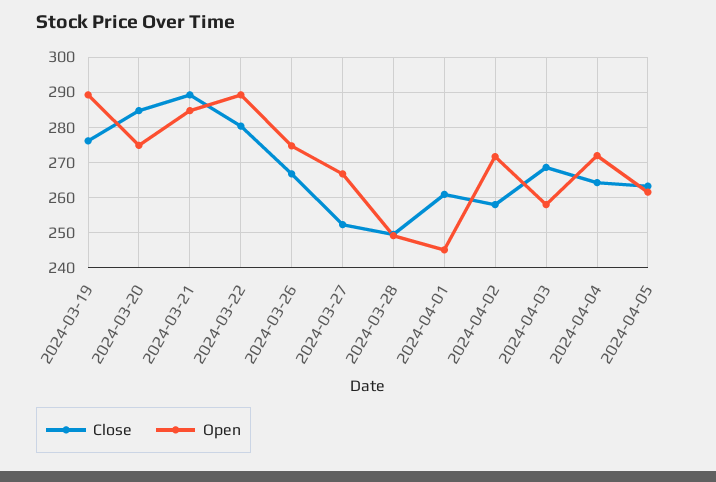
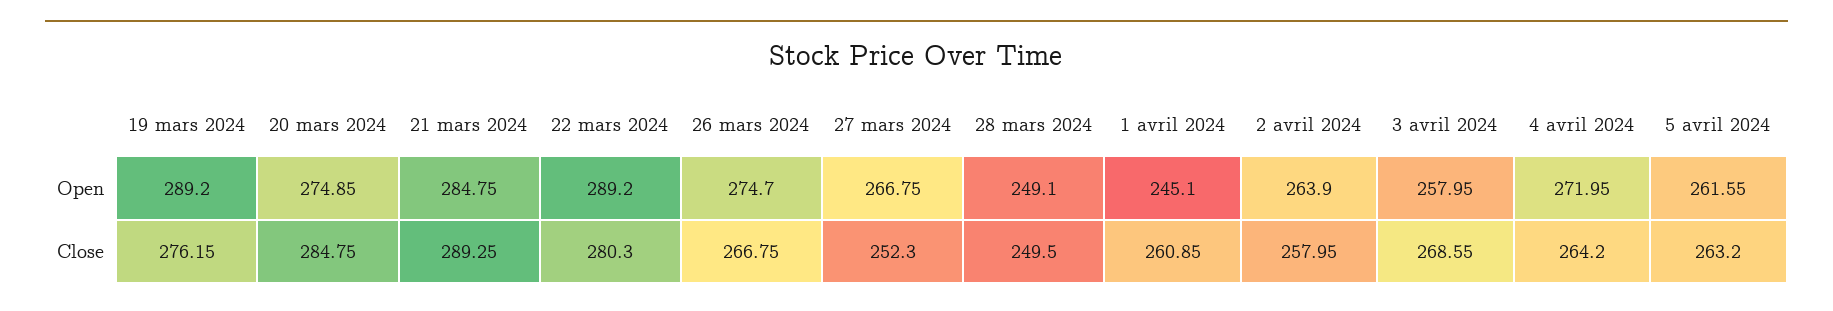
Open, 2024-04-02: 272 -> 263.9

